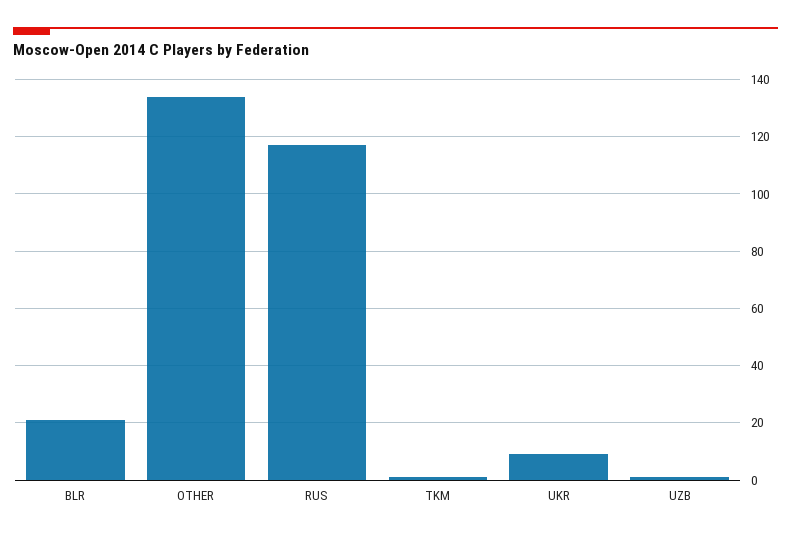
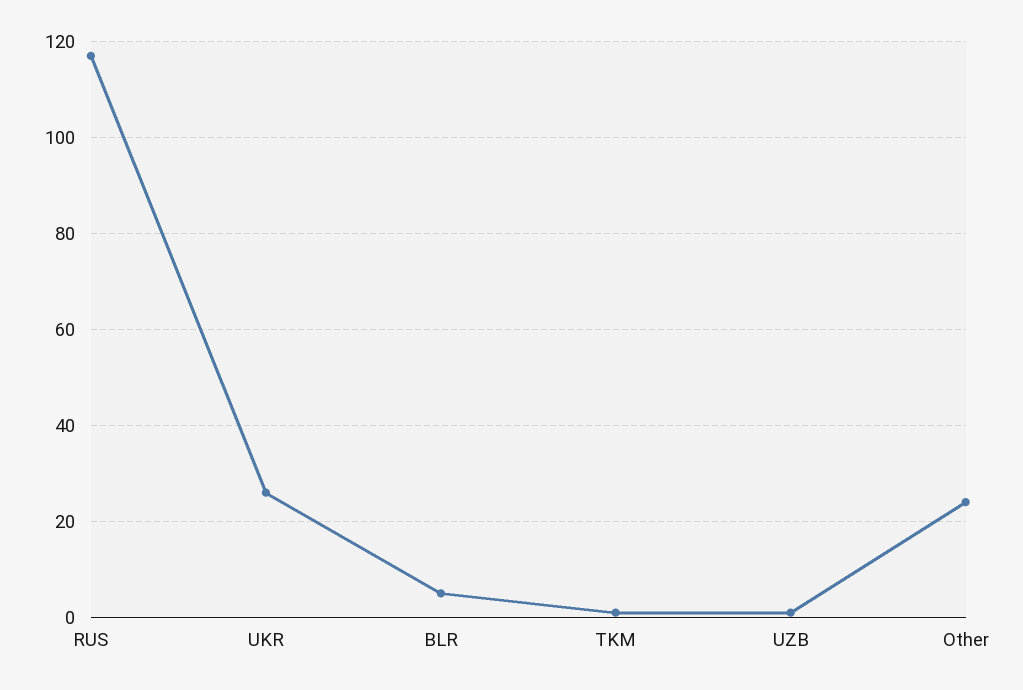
BLR: 20 -> 5
OTHER: 135 -> 25
UKR: 10 -> 25

